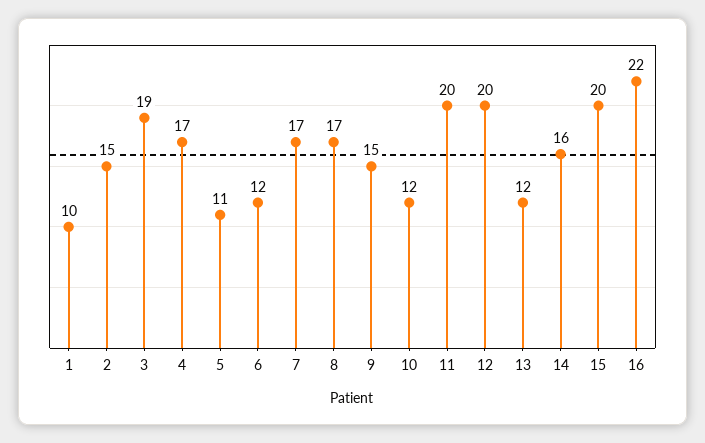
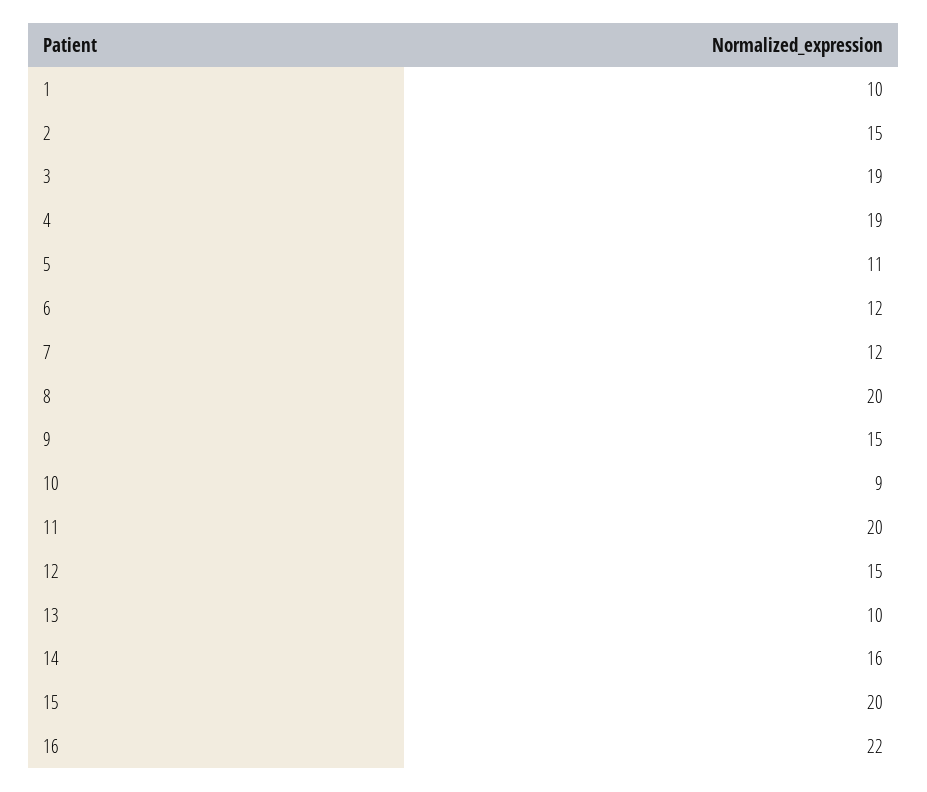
4: 17 -> 19
7: 17 -> 12
8: 17 -> 20
10: 12 -> 9
12: 20 -> 15
13: 12 -> 10

